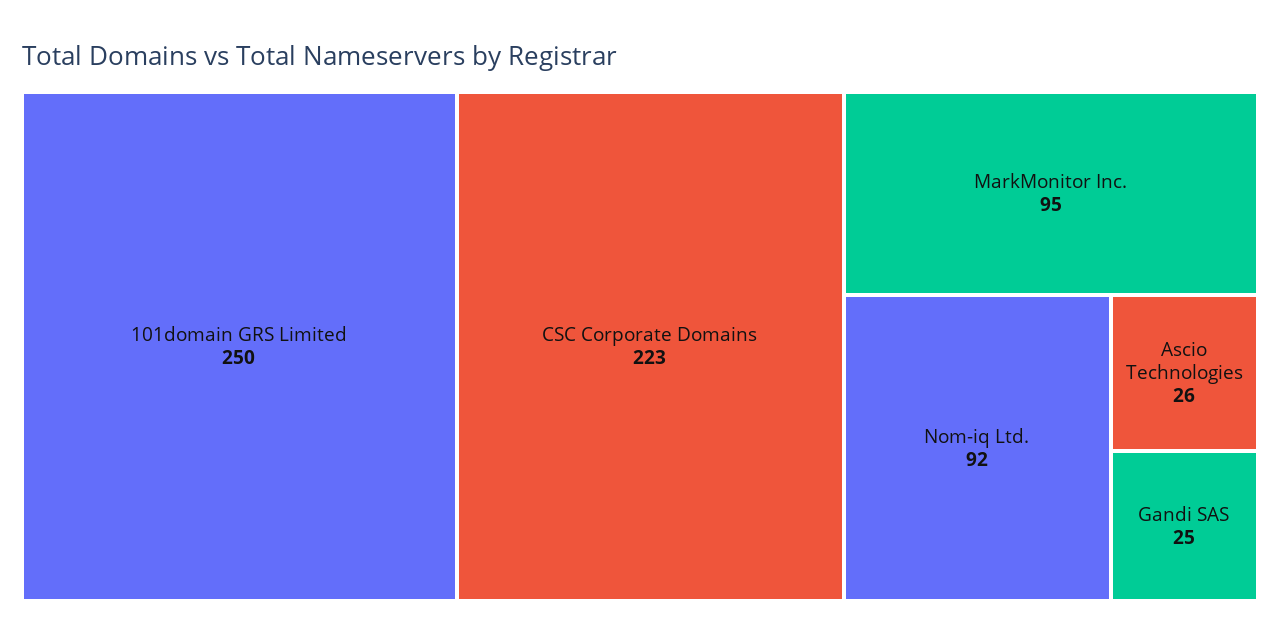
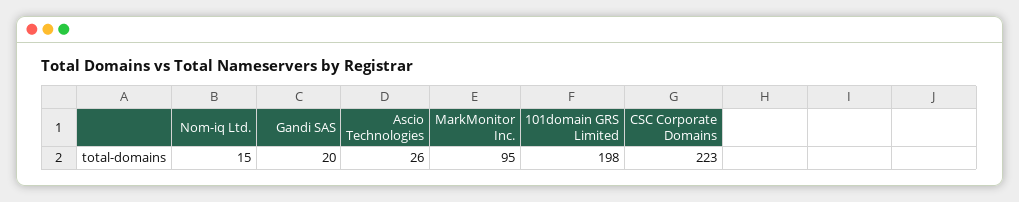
101domain GRS Limited: 250 -> 198
Nom-iq Ltd.: 92 -> 15
Gandi SAS: 25 -> 20

